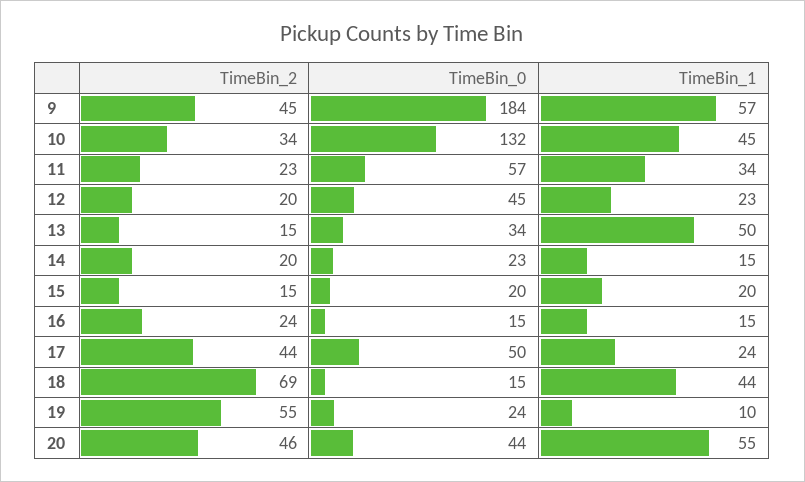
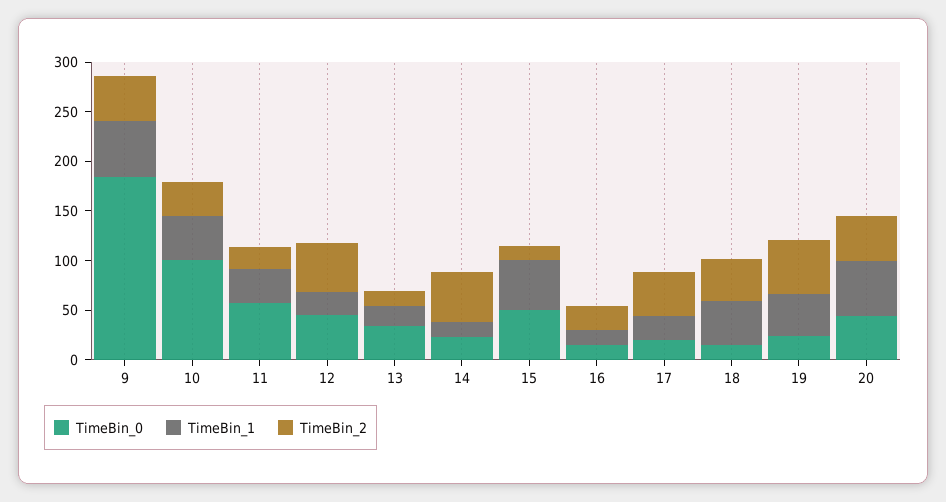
TimeBin_0, 10: 132 -> 100
TimeBin_2, 12: 20 -> 50
TimeBin_1, 13: 50 -> 20
TimeBin_2, 14: 20 -> 50
TimeBin_0, 15: 20 -> 50
TimeBin_1, 15: 20 -> 50
TimeBin_0, 17: 50 -> 20
TimeBin_2, 18: 69 -> 40
TimeBin_1, 19: 10 -> 40

